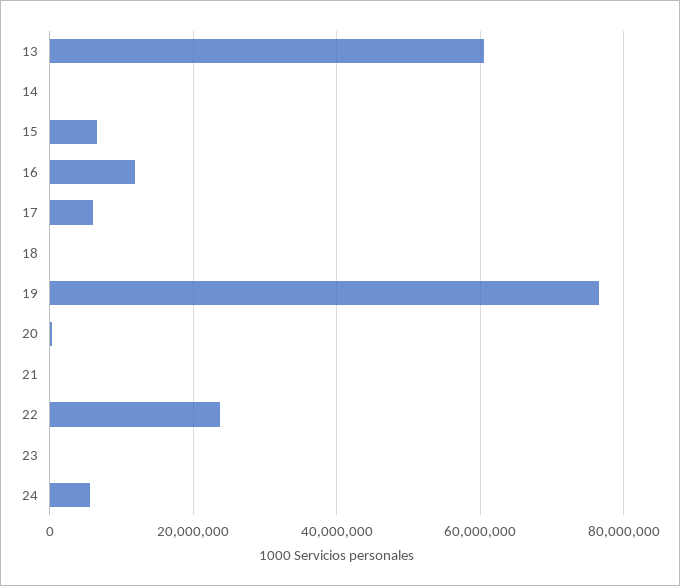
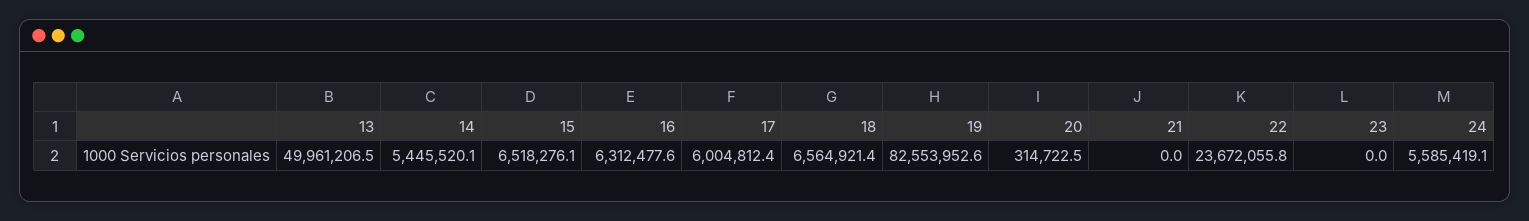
13: 60000000 -> 49961206.5
14: 0 -> 5445520.1
16: 12000000 -> 6312477.6
18: 0 -> 6564921.4
19: 76000000 -> 82553952.6

